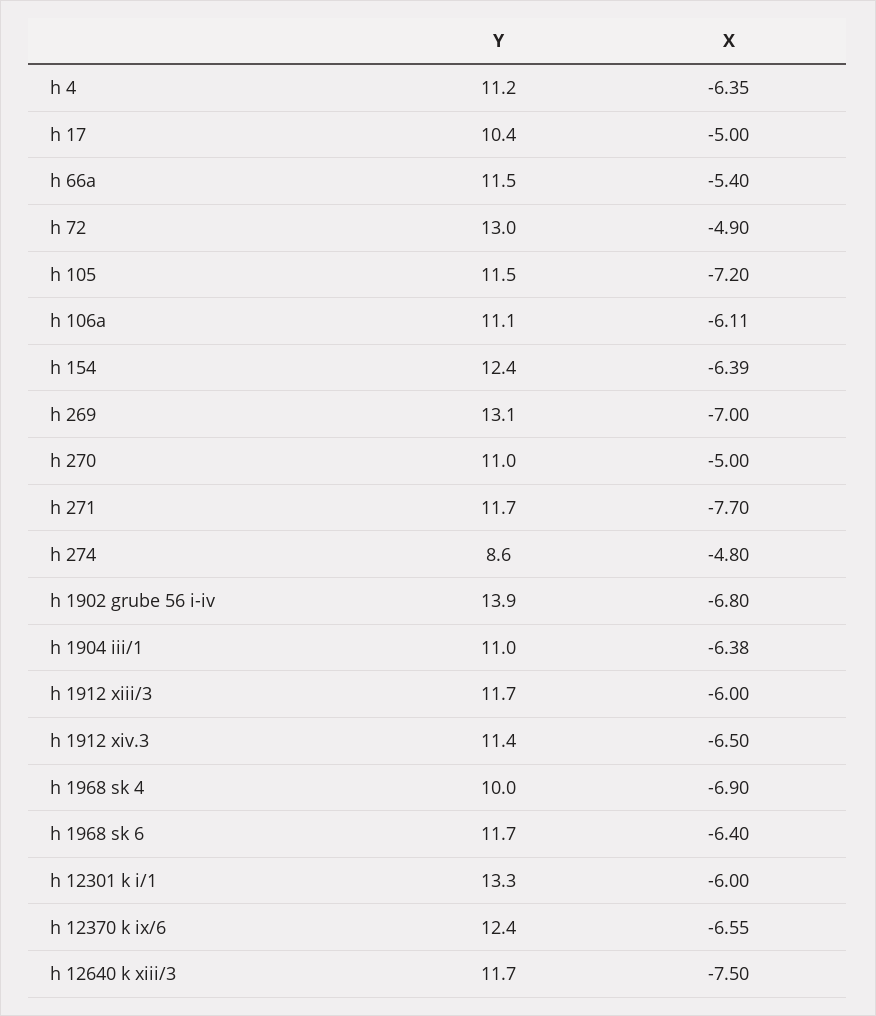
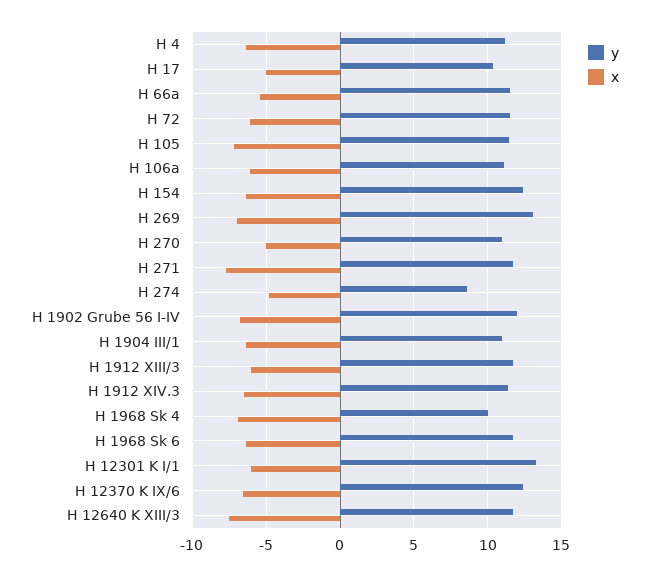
Y, h 72: 13 -> 11.5
X, h 72: -4.9 -> -6
Y, h 1902 grube 56 i-iv: 13.9 -> 12

